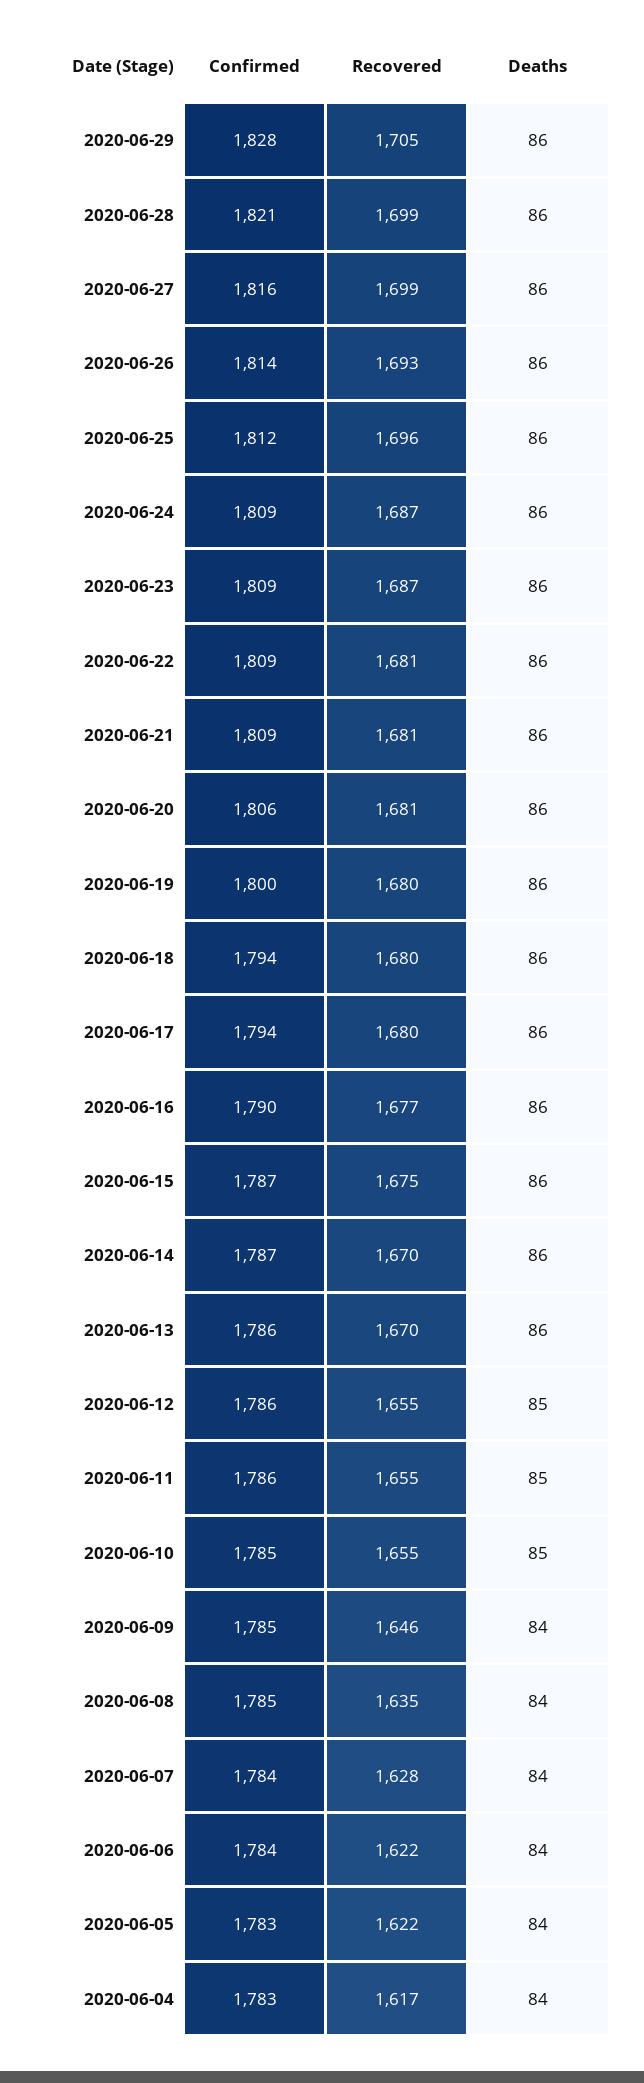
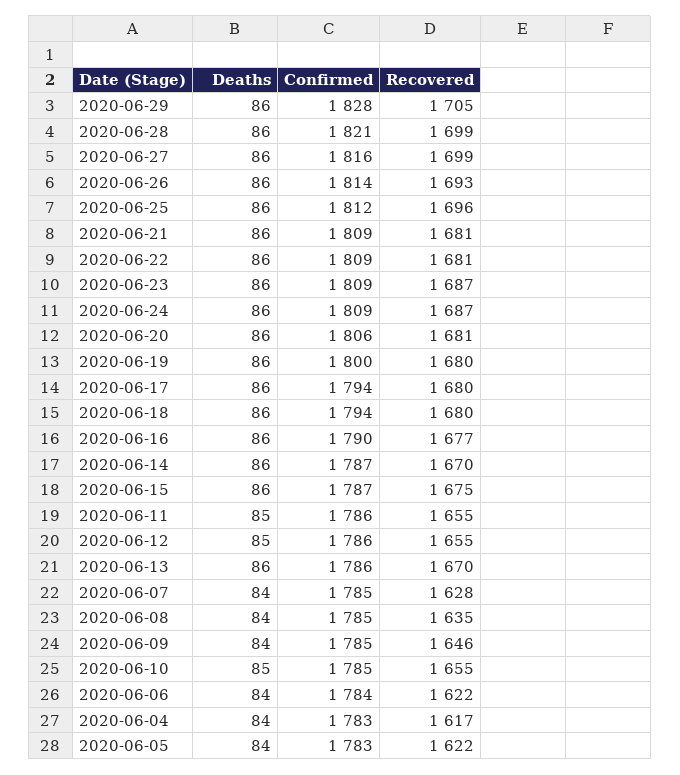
Confirmed, 2020-06-07: 1784 -> 1785

